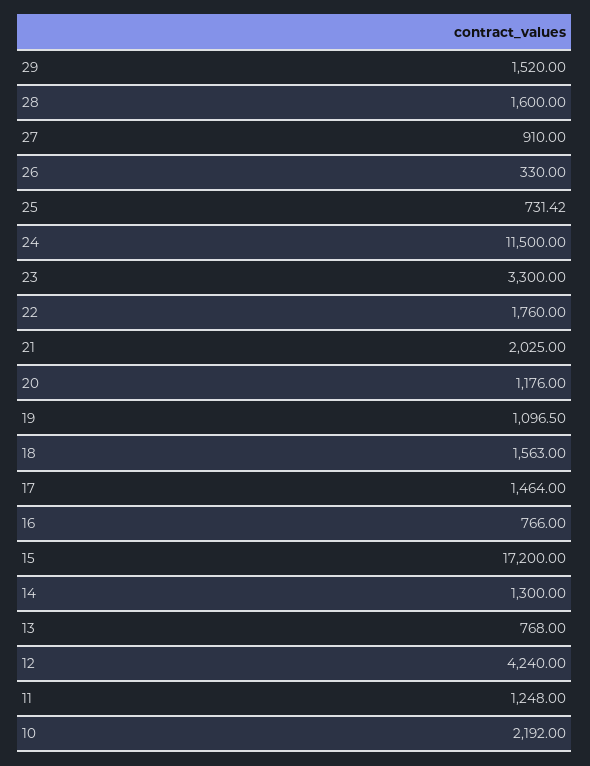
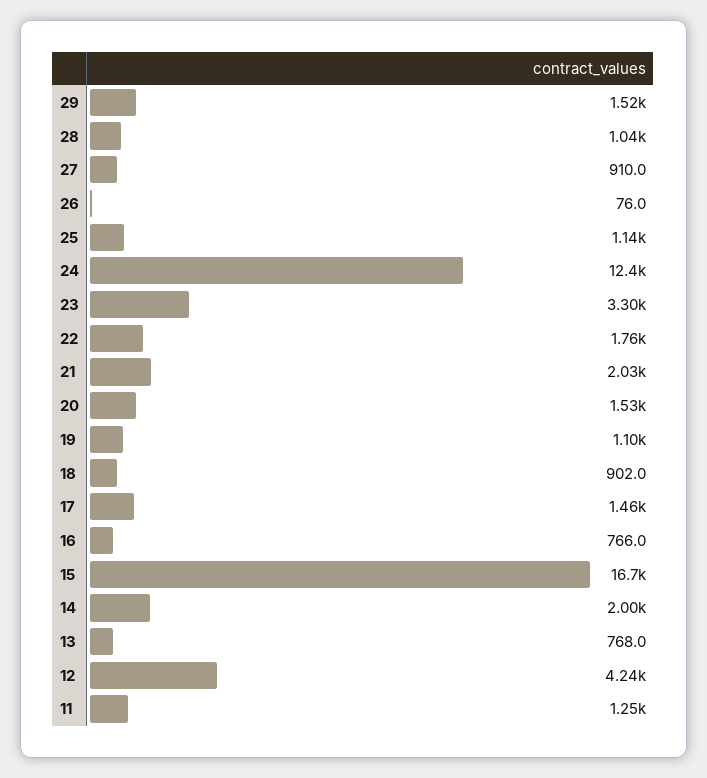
28: 1600 -> 1040
26: 330 -> 76
25: 731.42 -> 1140
24: 11500 -> 12400
20: 1176 -> 1530
18: 1563 -> 902
15: 17200 -> 16700
14: 1300 -> 2000
10: 2192 -> none

